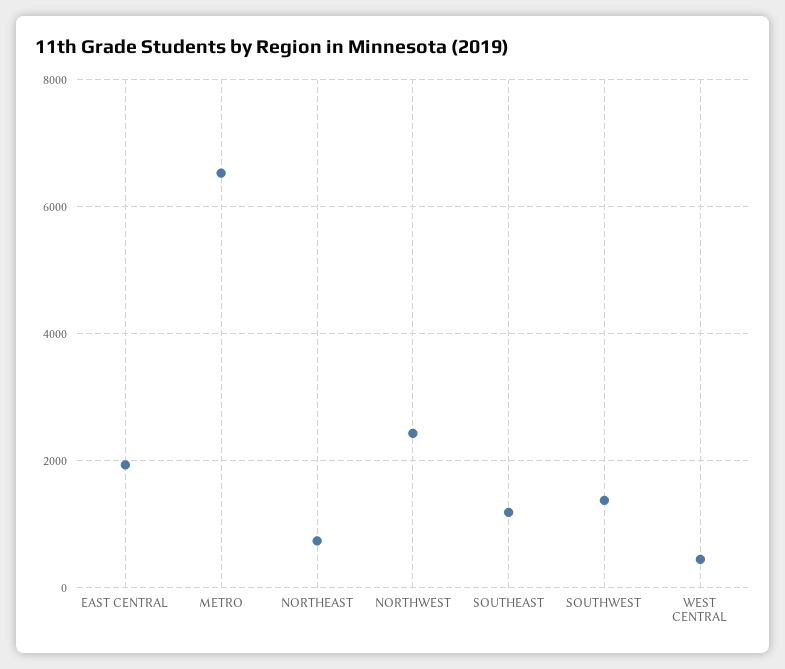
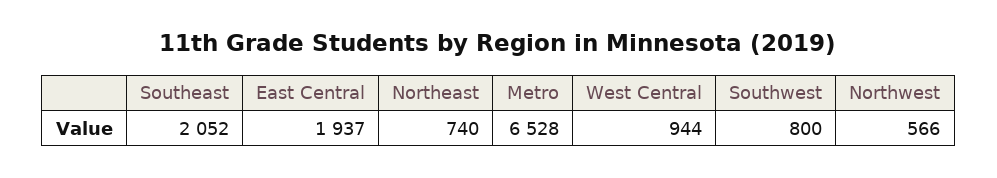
NORTHWEST: 2400 -> 566
SOUTHEAST: 1200 -> 2052
SOUTHWEST: 1400 -> 800
WEST CENTRAL: 400 -> 944

